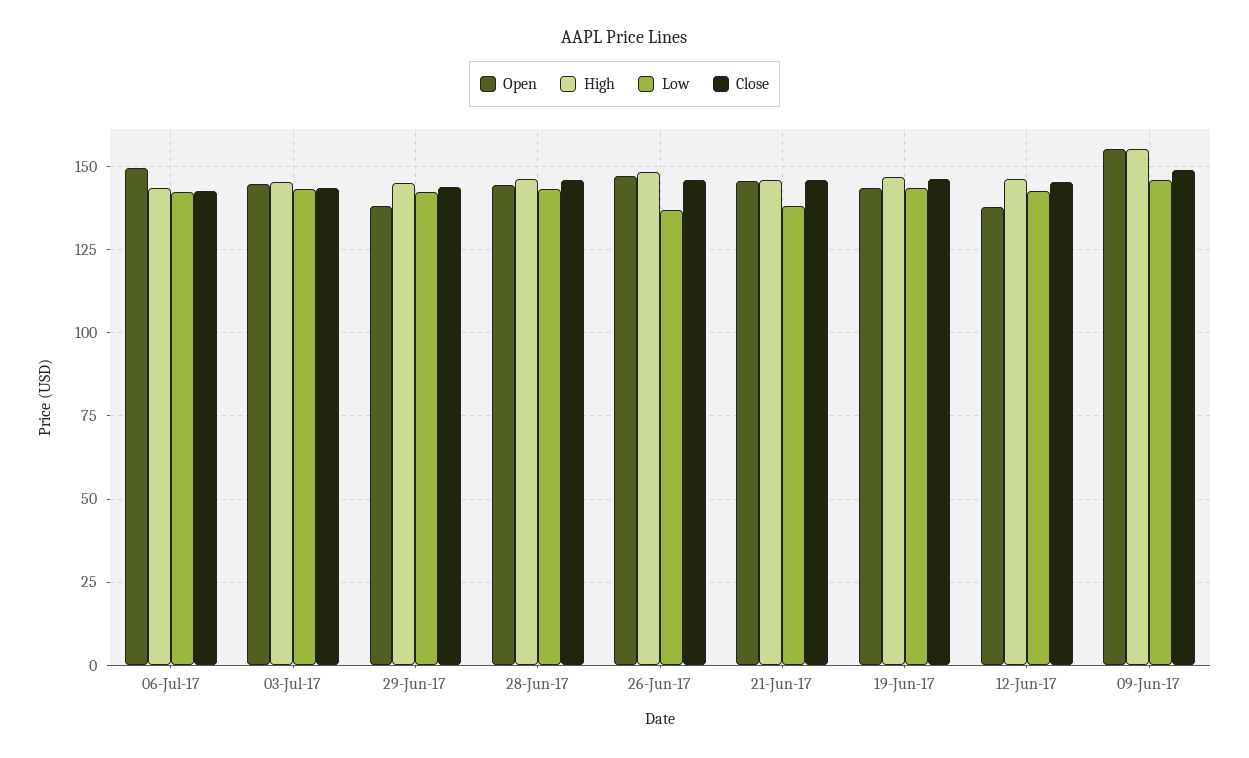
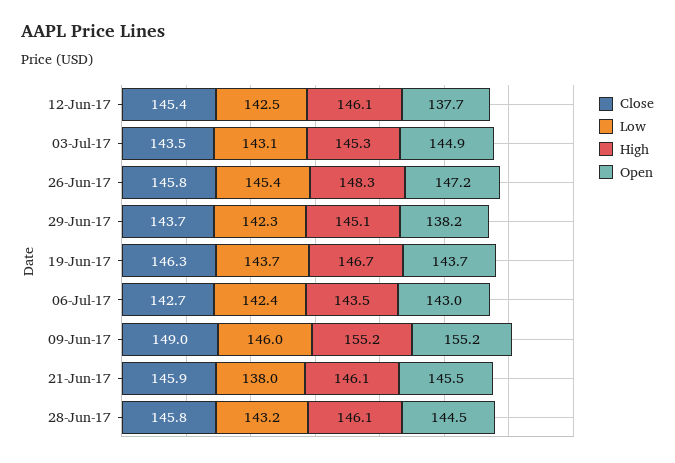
Open, 06-Jul-17: 150 -> 143
Low, 26-Jun-17: 137.5 -> 145.4

